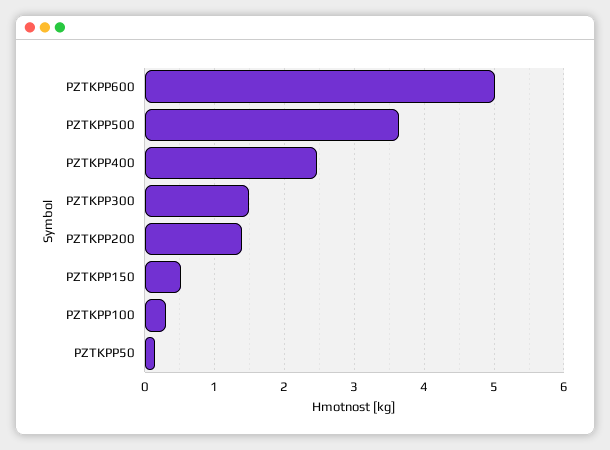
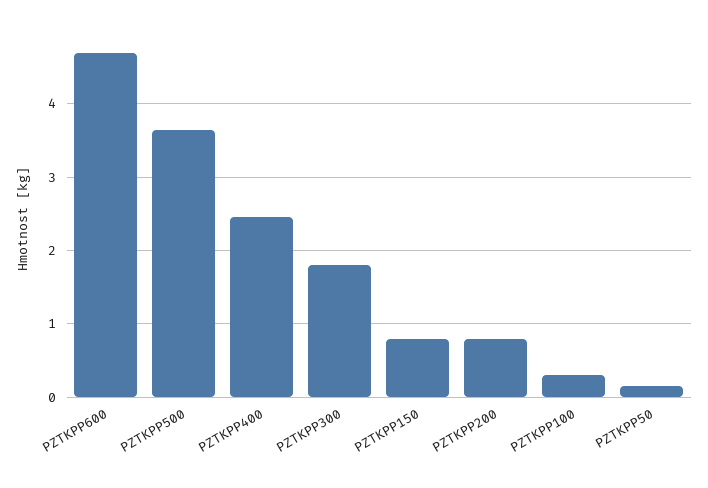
PZTKPP600: 5 -> 4.7
PZTKPP300: 1.5 -> 1.8
PZTKPP200: 1.4 -> 0.8
PZTKPP150: 0.5 -> 0.8

